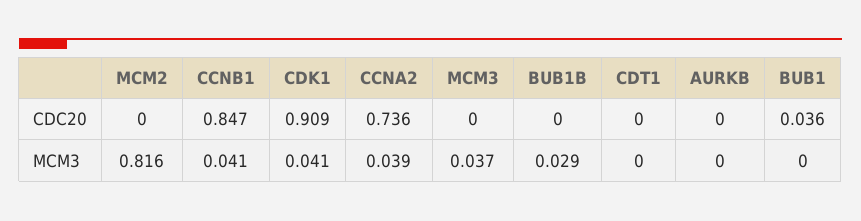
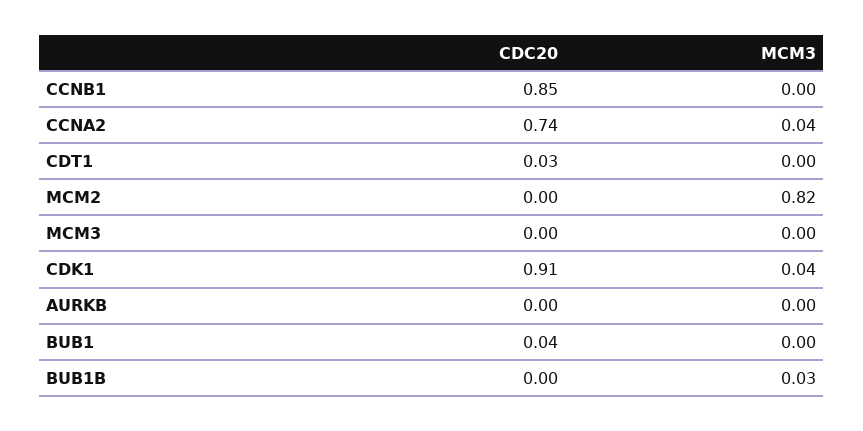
CDT1, CDC20: 0 -> 0.03
CCNB1, MCM3: 0.041 -> 0
MCM3, MCM3: 0.037 -> 0

